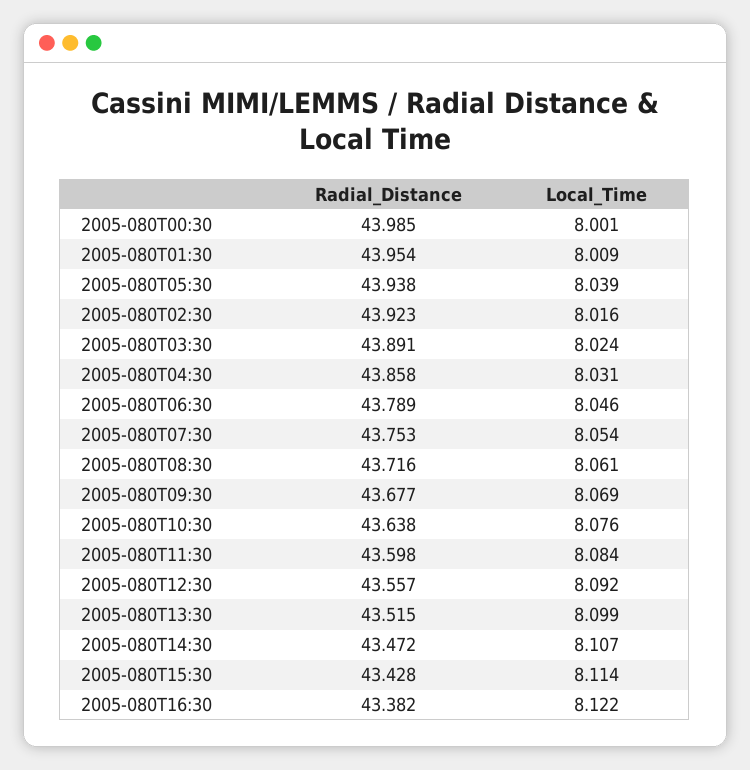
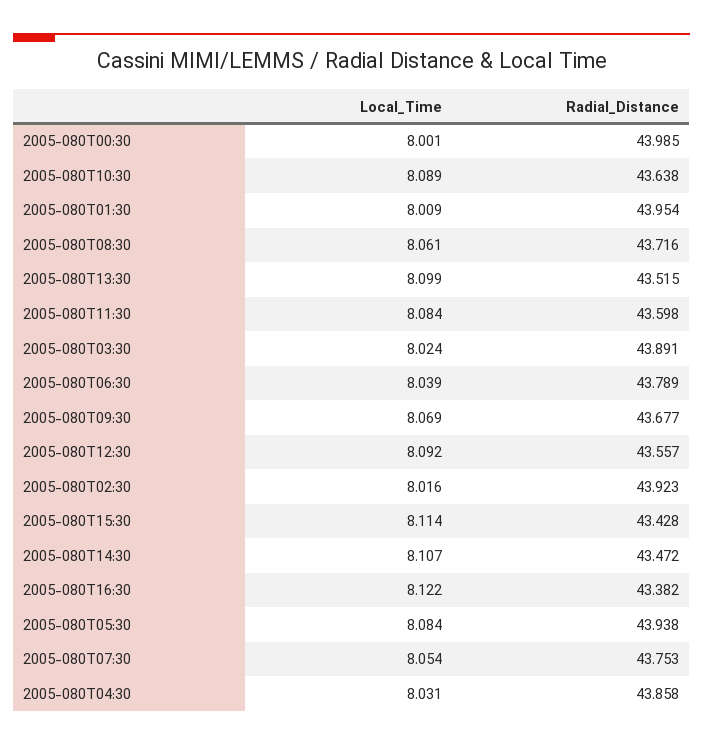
Local_Time, 2005-080T05:30: 8.039 -> 8.084
Local_Time, 2005-080T06:30: 8.046 -> 8.039
Local_Time, 2005-080T10:30: 8.076 -> 8.089

